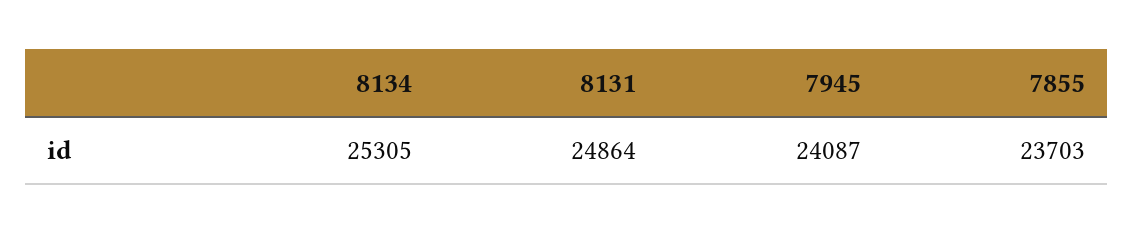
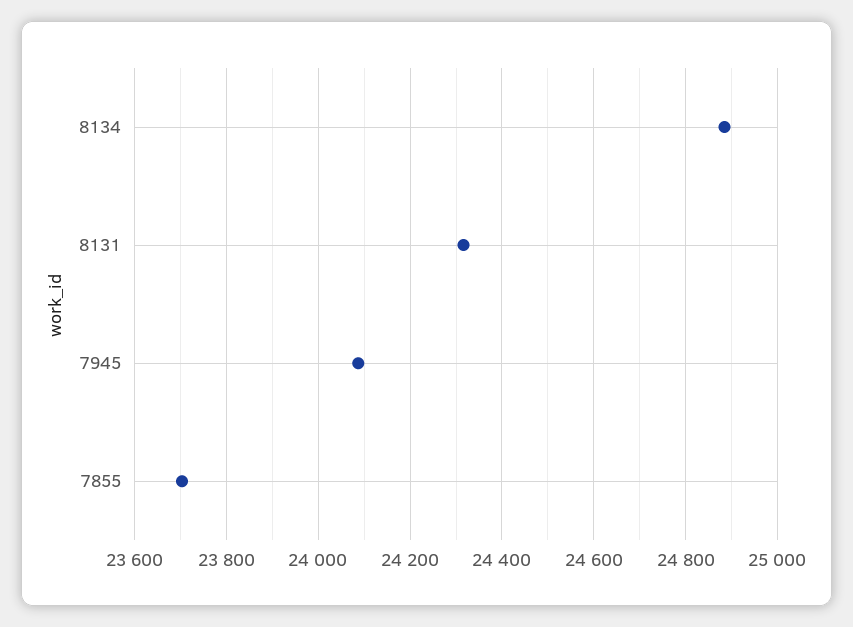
8134: 25305 -> 24880
8131: 24864 -> 24320

